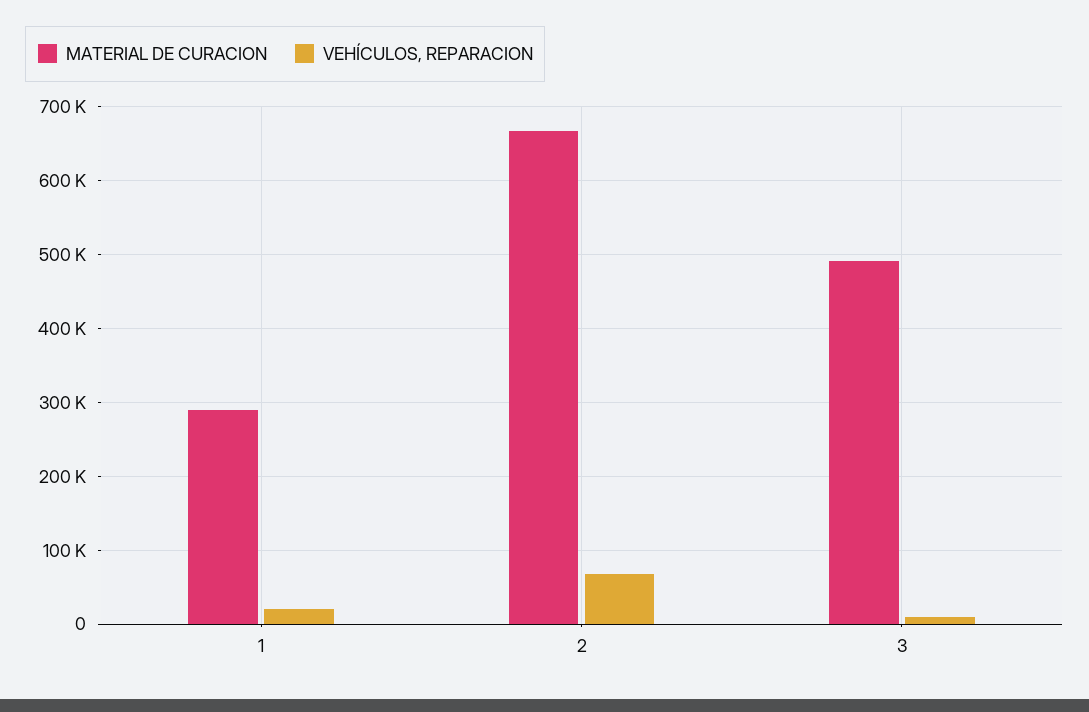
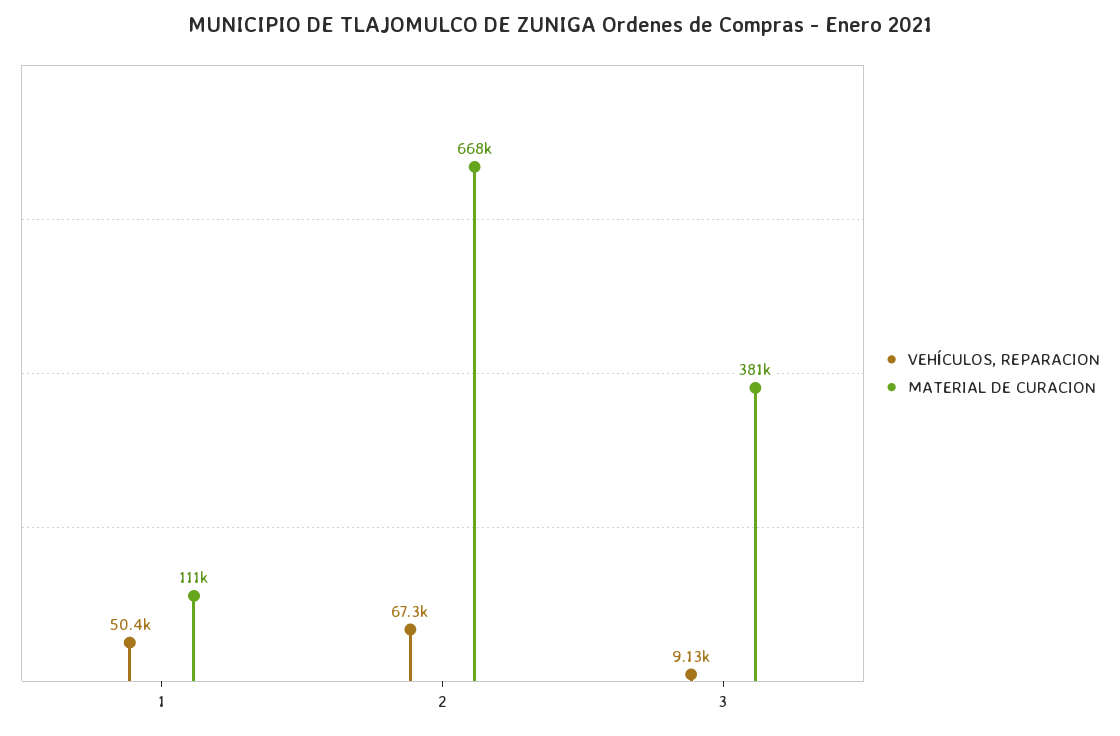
MATERIAL DE CURACION, 1: 290000 -> 111000
VEHÍCULOS, REPARACION, 1: 20000 -> 50400
MATERIAL DE CURACION, 3: 490000 -> 381000

